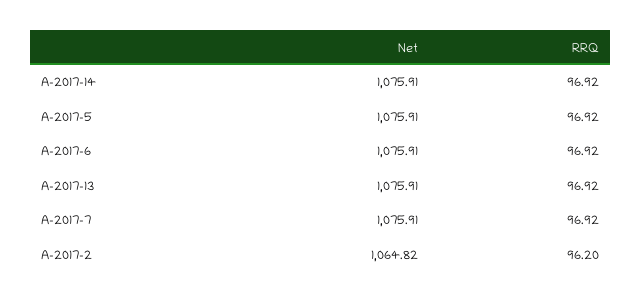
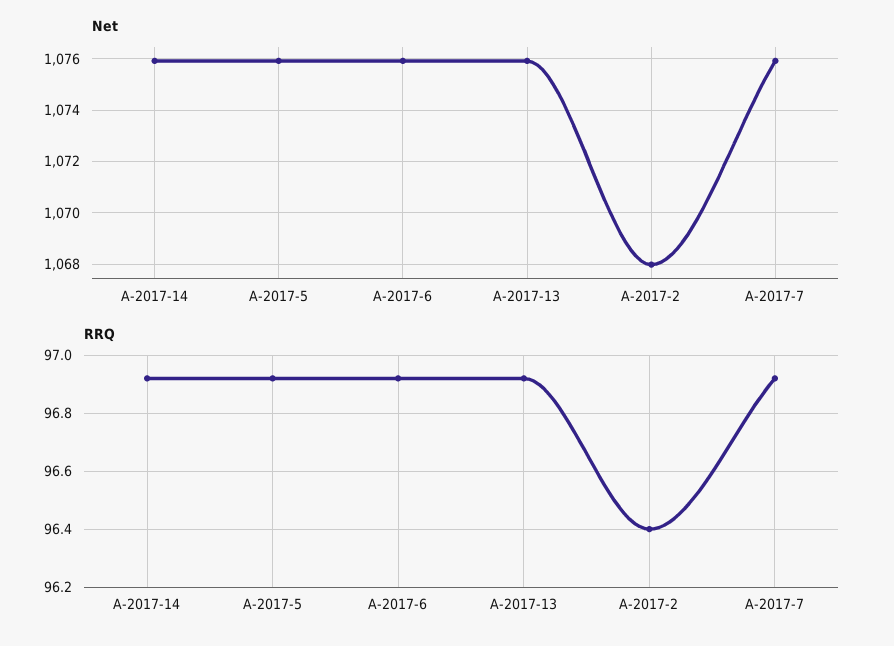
Net, A-2017-2: 1064.82 -> 1068
RRQ, A-2017-2: 96.2 -> 96.4

